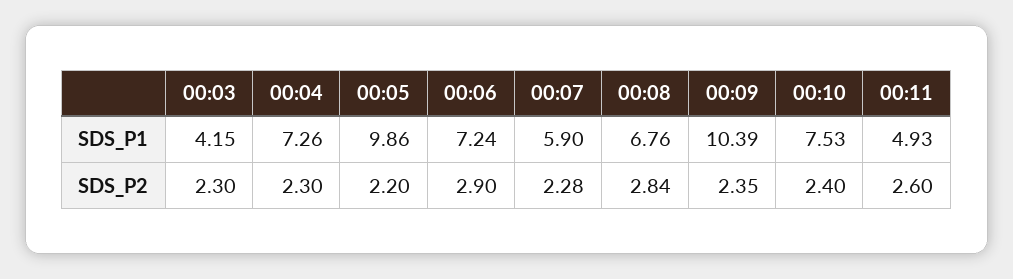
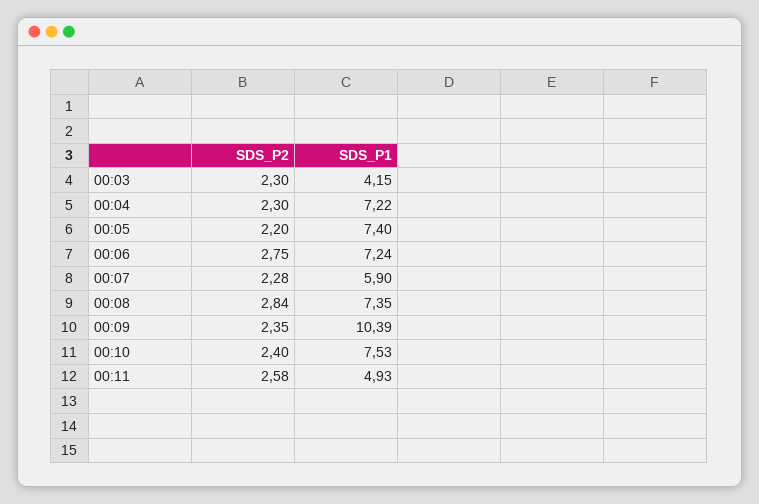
00:04, SDS_P1: 7.26 -> 7.22
00:05, SDS_P1: 9.86 -> 7.4
00:08, SDS_P1: 6.76 -> 7.35
00:06, SDS_P2: 2.9 -> 2.75
00:11, SDS_P2: 2.6 -> 2.58

